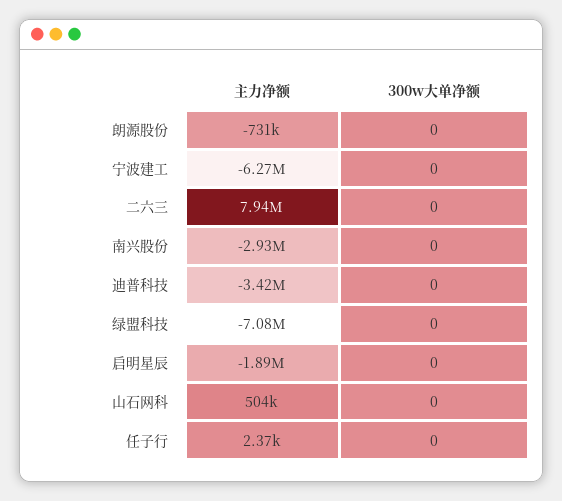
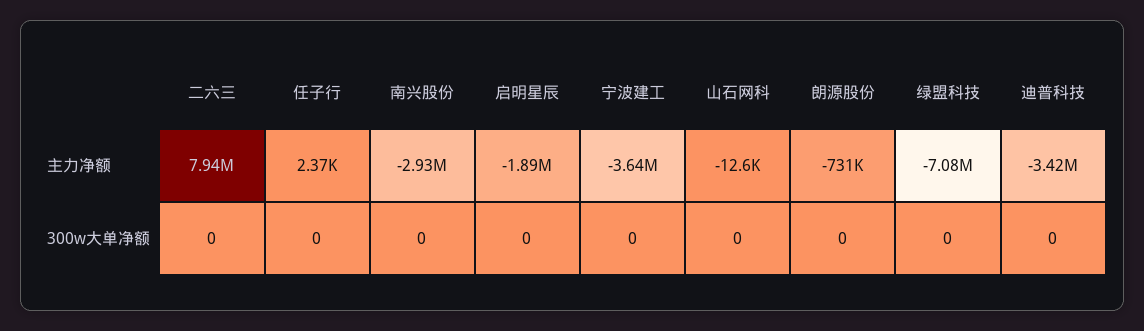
主力净额, 宁波建工: -6270000 -> -3640000
主力净额, 山石网科: 504000 -> -12600

